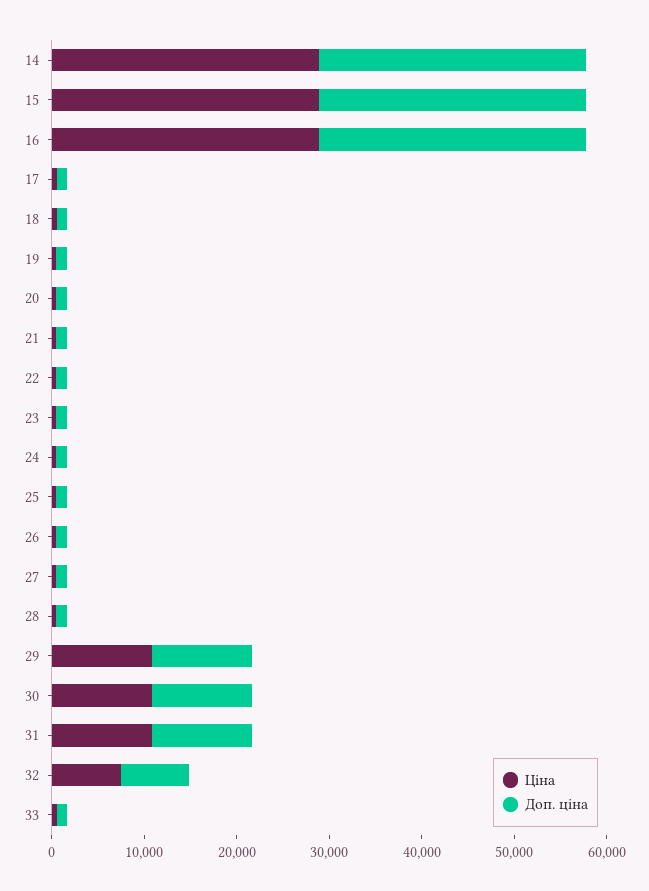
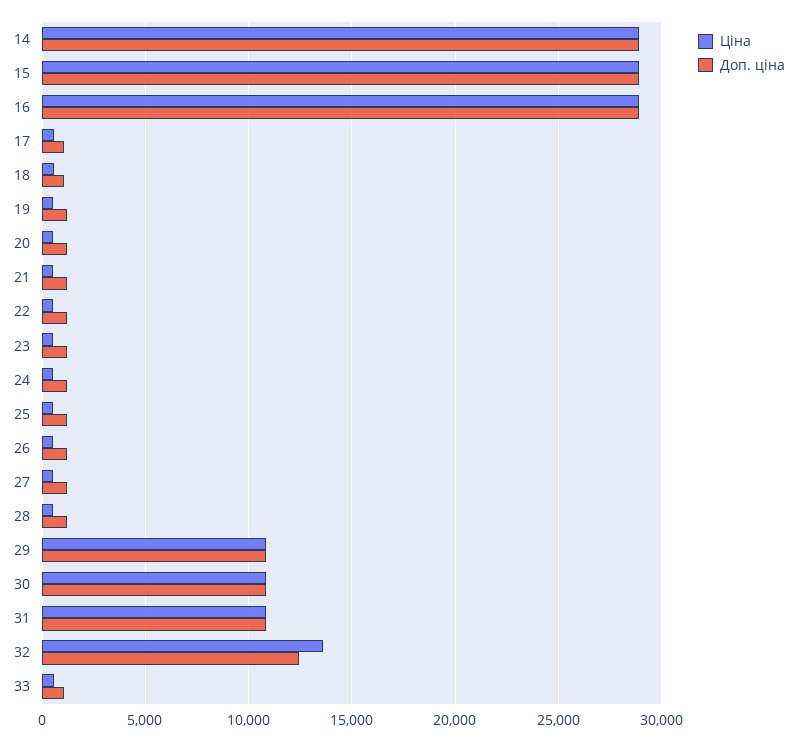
Ціна, 32: 8000 -> 13500
Доп. ціна, 32: 8000 -> 12500

